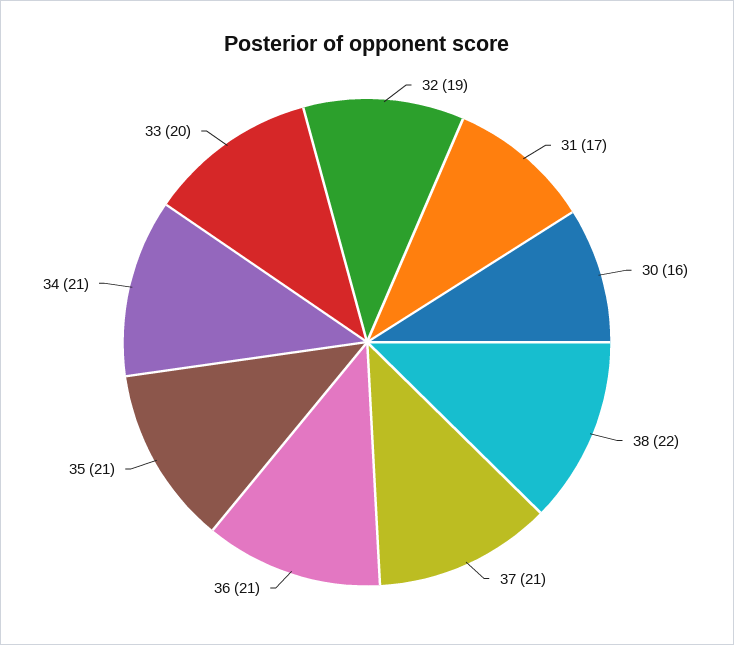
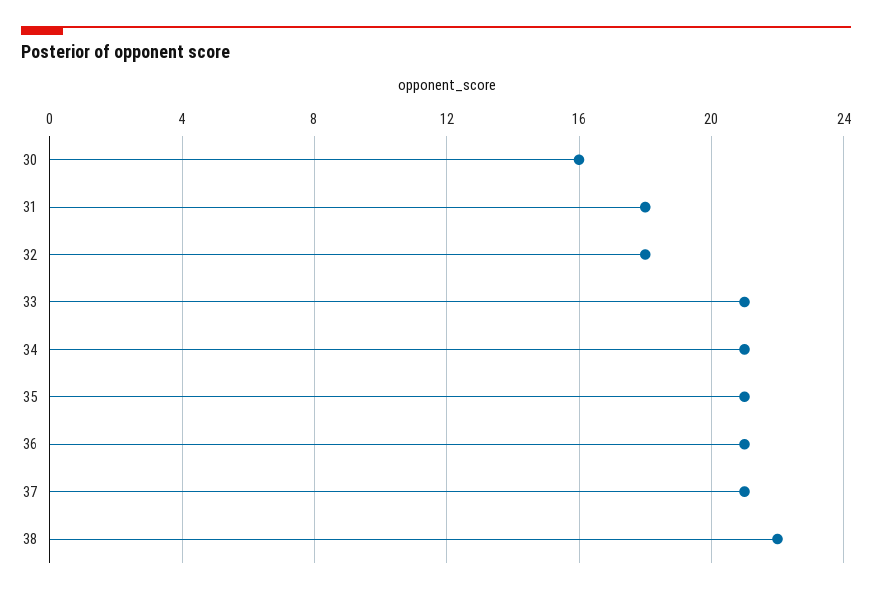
32: 19 -> 18
31: 17 -> 18
33: 20 -> 21

